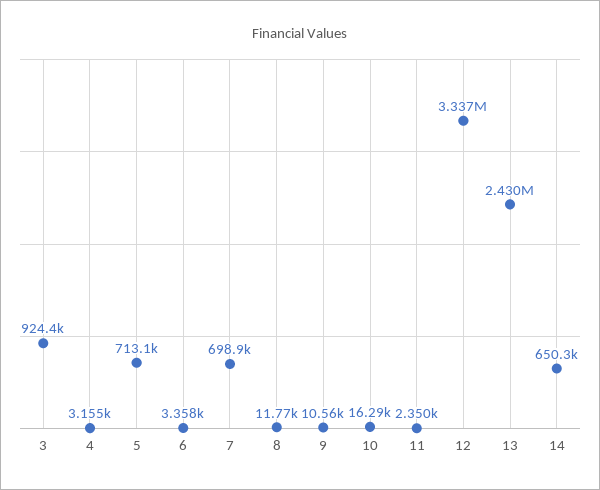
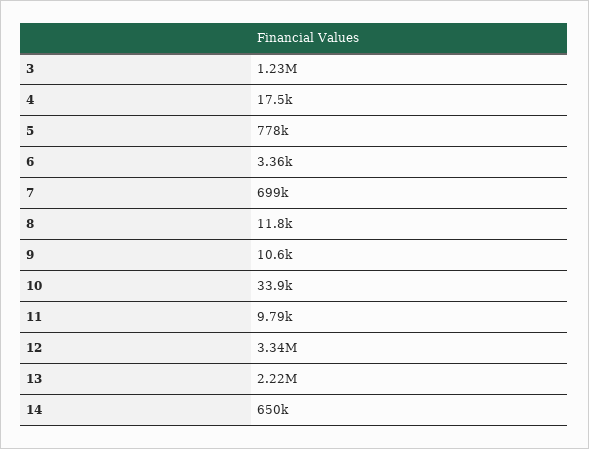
3: 924400 -> 1230000
4: 3155 -> 17500
5: 713100 -> 778000
10: 16290 -> 33900
11: 2350 -> 9790
13: 2430000 -> 2220000

